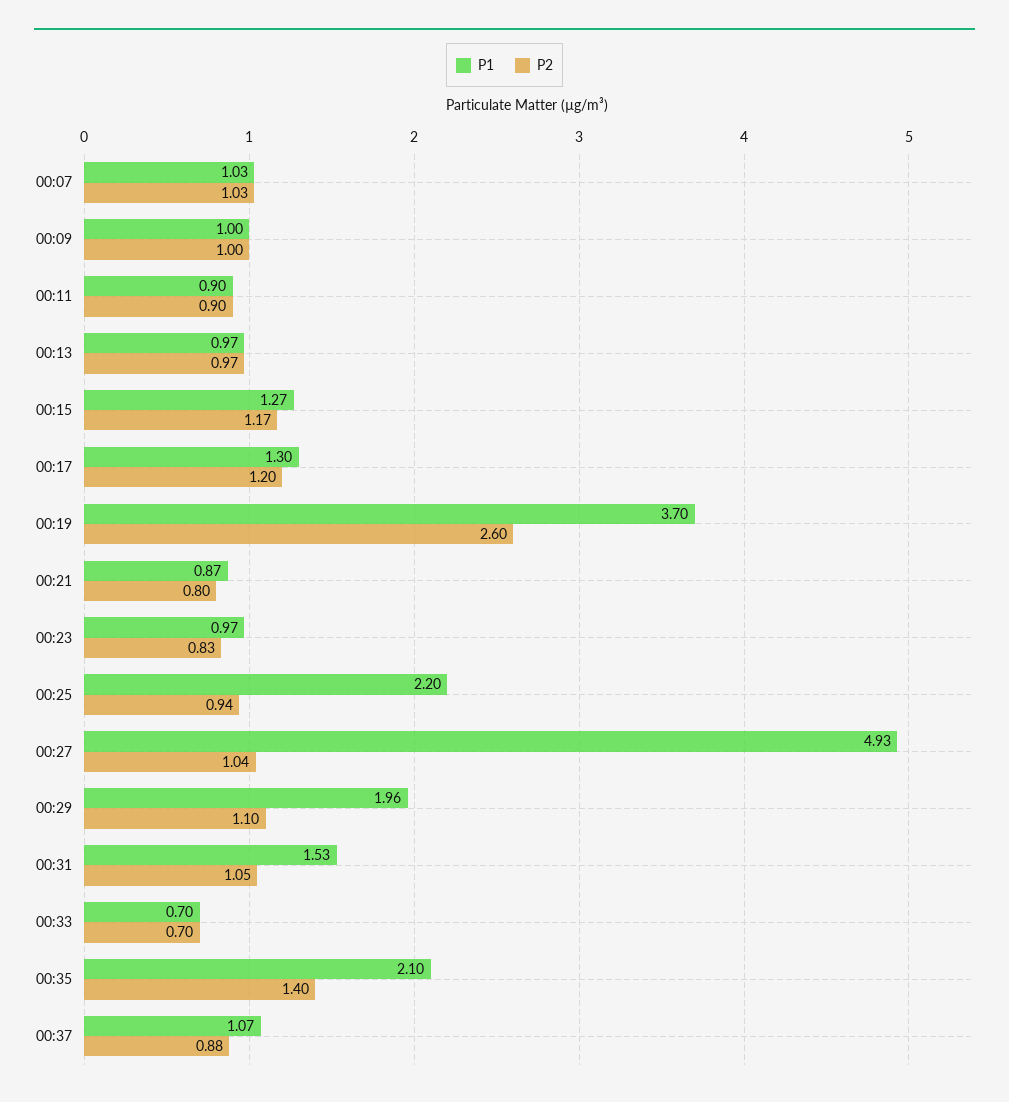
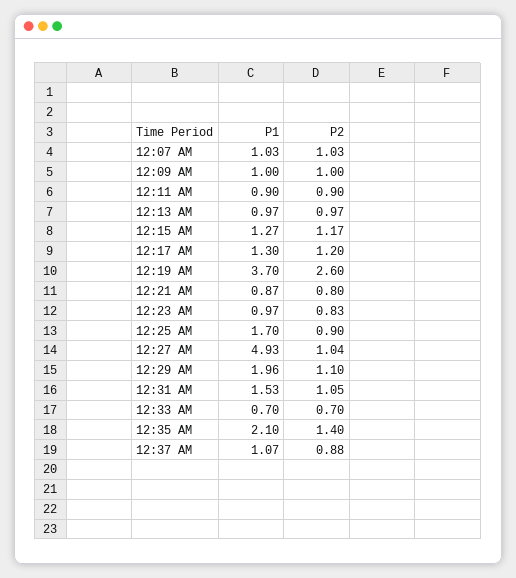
P1, 00:25: 2.2 -> 1.7
P2, 00:25: 0.94 -> 0.9

